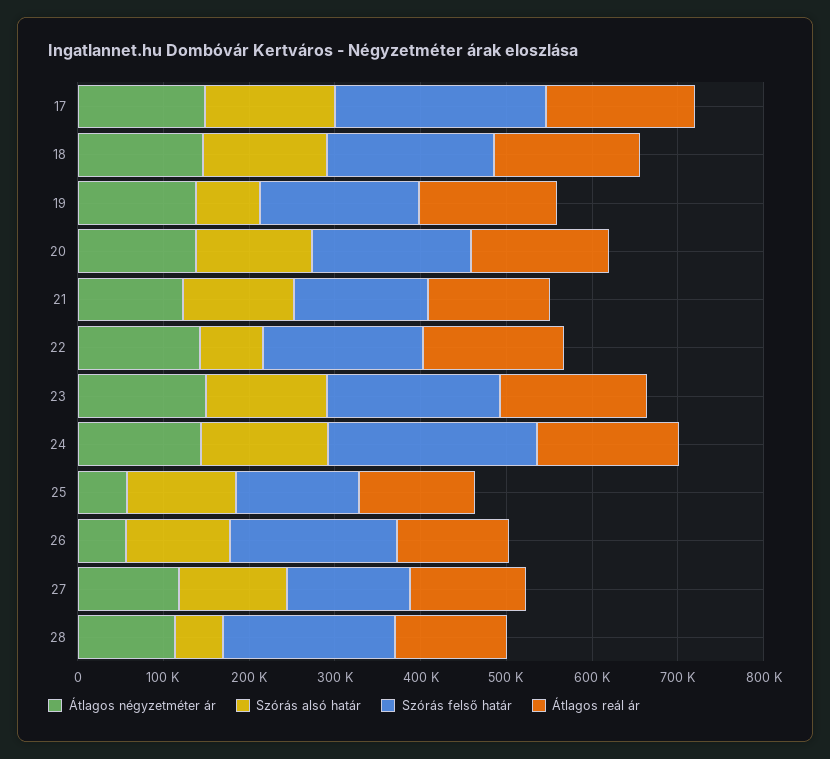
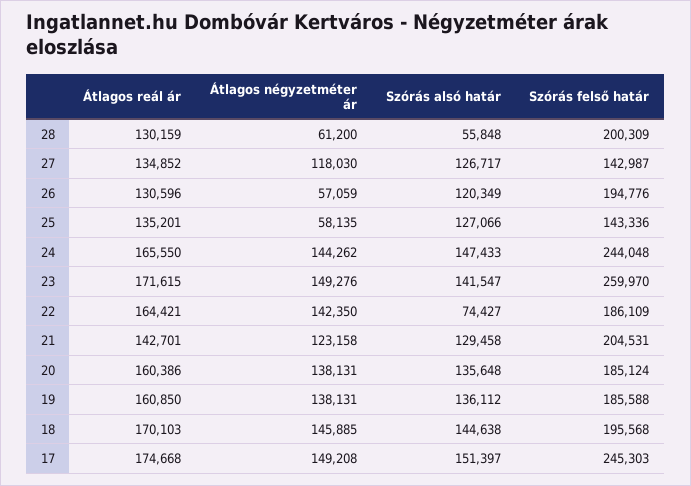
Szórás alsó határ, 19: 80000 -> 136112
Szórás felső határ, 21: 160000 -> 204531
Szórás felső határ, 23: 200000 -> 259970
Átlagos négyzetméter ár, 28: 120000 -> 61200

